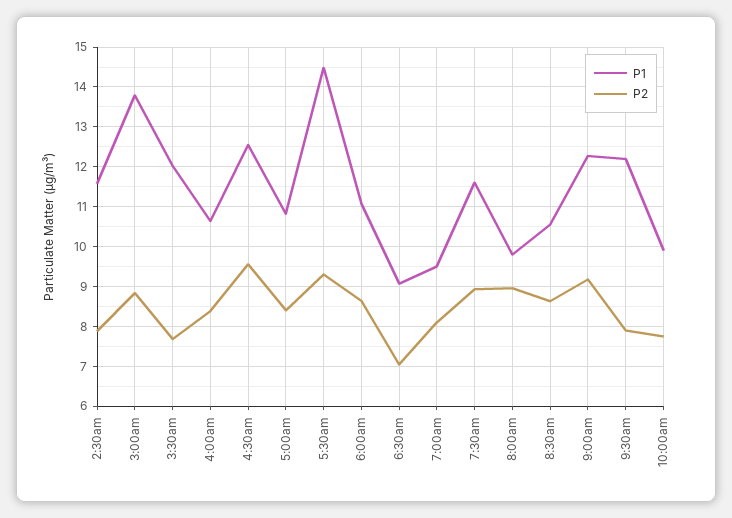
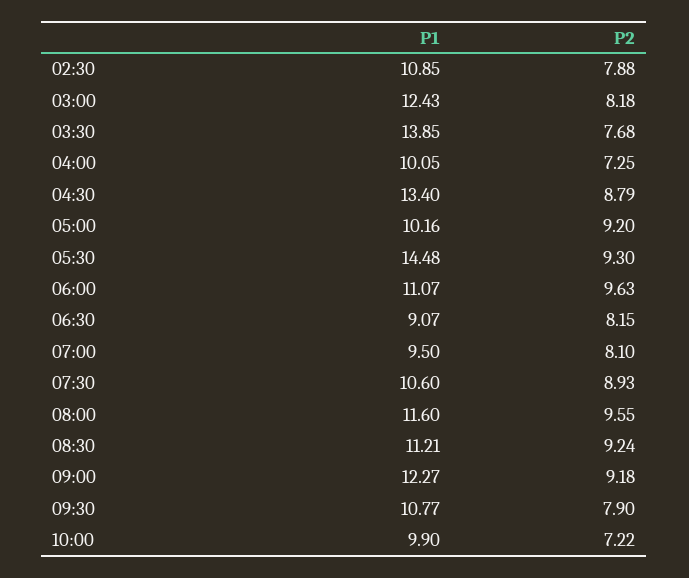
P1, 2:30am: 11.6 -> 10.85
P1, 3:00am: 13.8 -> 12.43
P2, 3:00am: 8.8 -> 8.18
P1, 3:30am: 12 -> 13.85
P1, 4:00am: 10.6 -> 10.05
P2, 4:00am: 8.4 -> 7.25
P1, 4:30am: 12.6 -> 13.4
P2, 4:30am: 9.6 -> 8.79
P1, 5:00am: 10.8 -> 10.16
P2, 5:00am: 8.4 -> 9.2
P2, 6:00am: 8.6 -> 9.63
P2, 6:30am: 7 -> 8.15
P1, 7:30am: 11.6 -> 10.6
P1, 8:00am: 9.8 -> 11.6
P2, 8:00am: 9 -> 9.55
P1, 8:30am: 10.6 -> 11.21
P2, 8:30am: 8.6 -> 9.24
P1, 9:30am: 12.2 -> 10.77
P2, 10:00am: 7.8 -> 7.22

